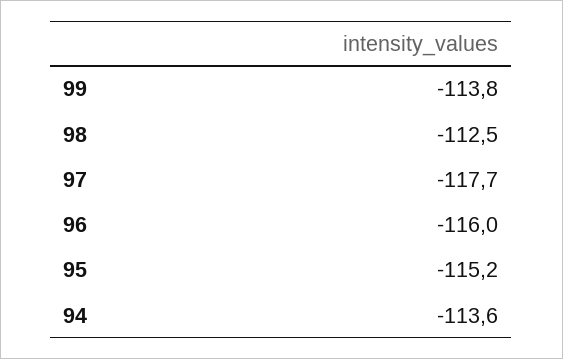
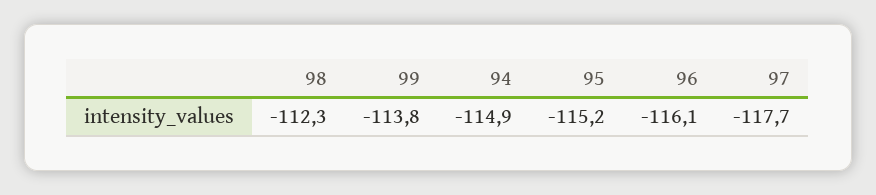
98: -112.5 -> -112.3
96: -116 -> -116.1
94: -113.6 -> -114.9

